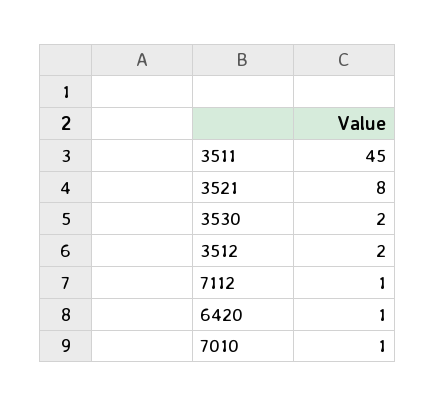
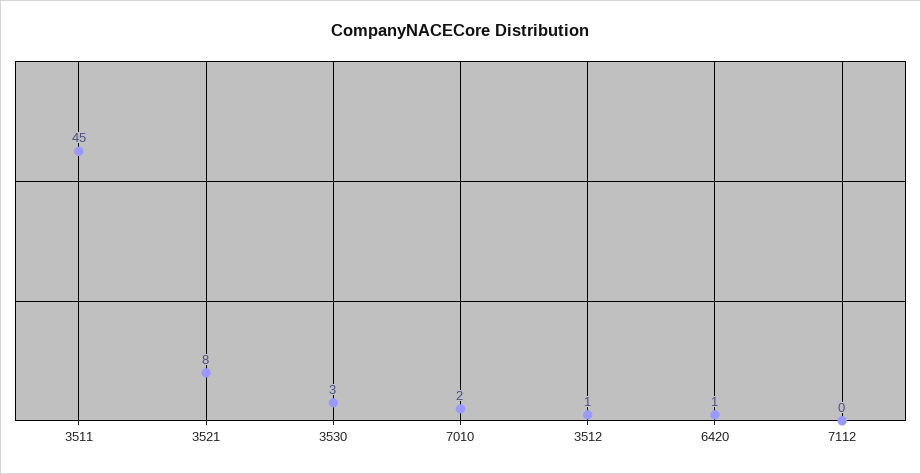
3530: 2 -> 3
3512: 2 -> 1
7112: 1 -> 0
7010: 1 -> 2

